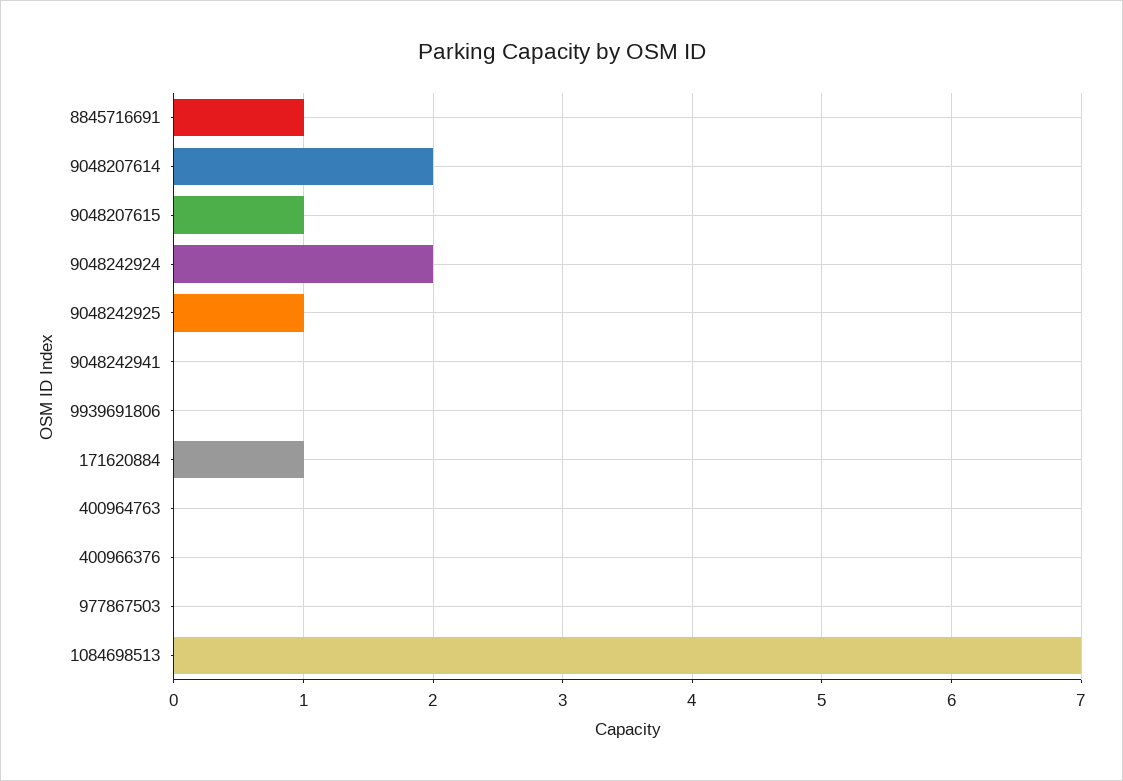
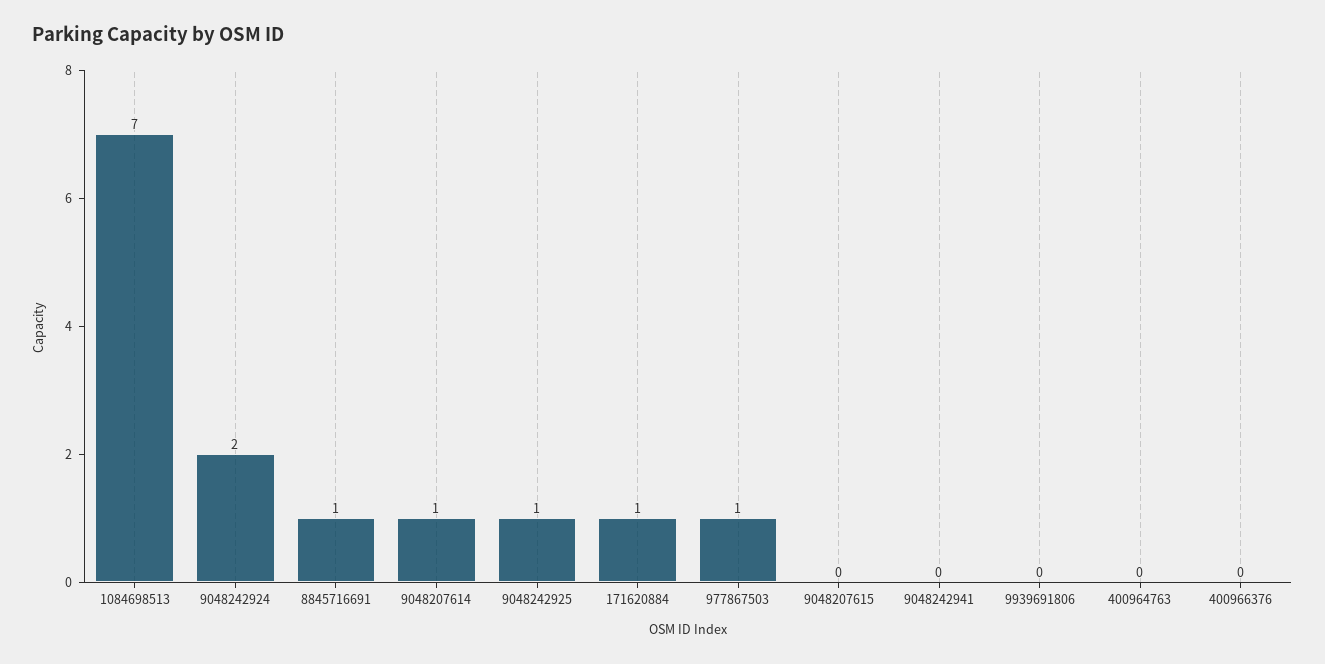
9048207614: 2 -> 1
9048207615: 1 -> 0
977867503: 0 -> 1

